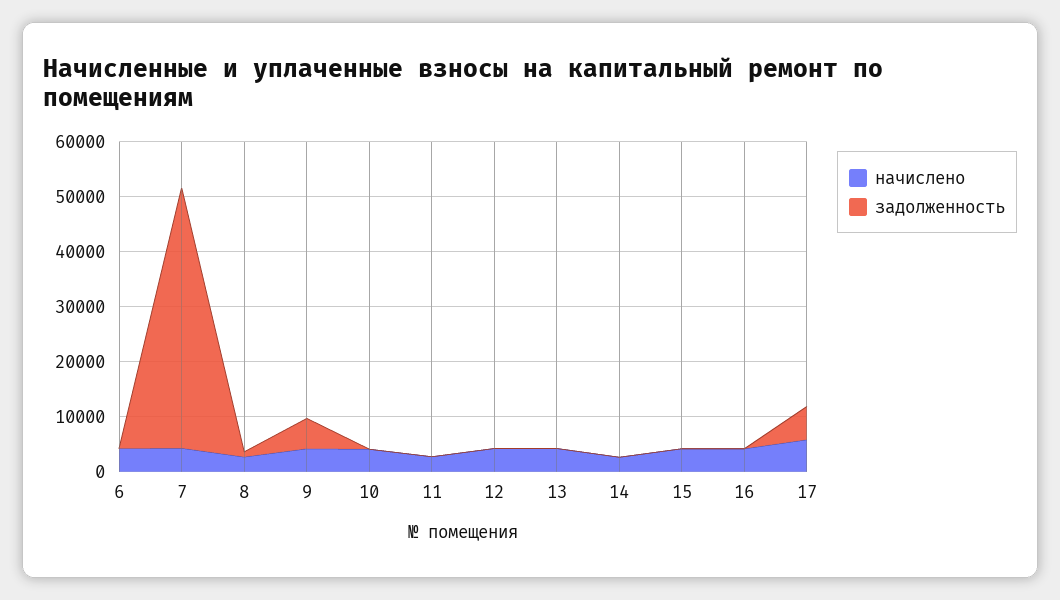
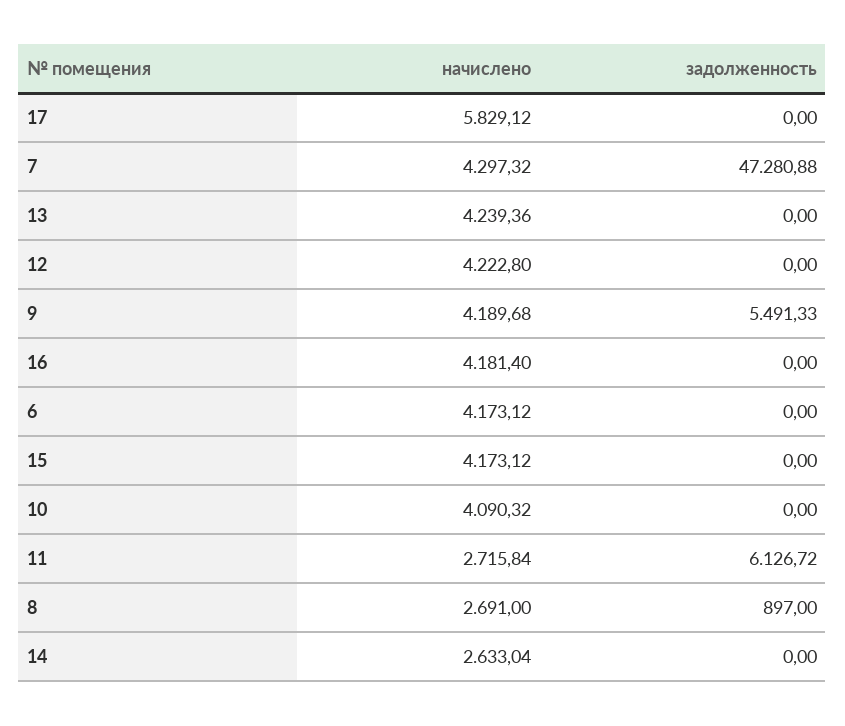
задолженность, 11: 0 -> 6126.72
задолженность, 17: 6000 -> 0

